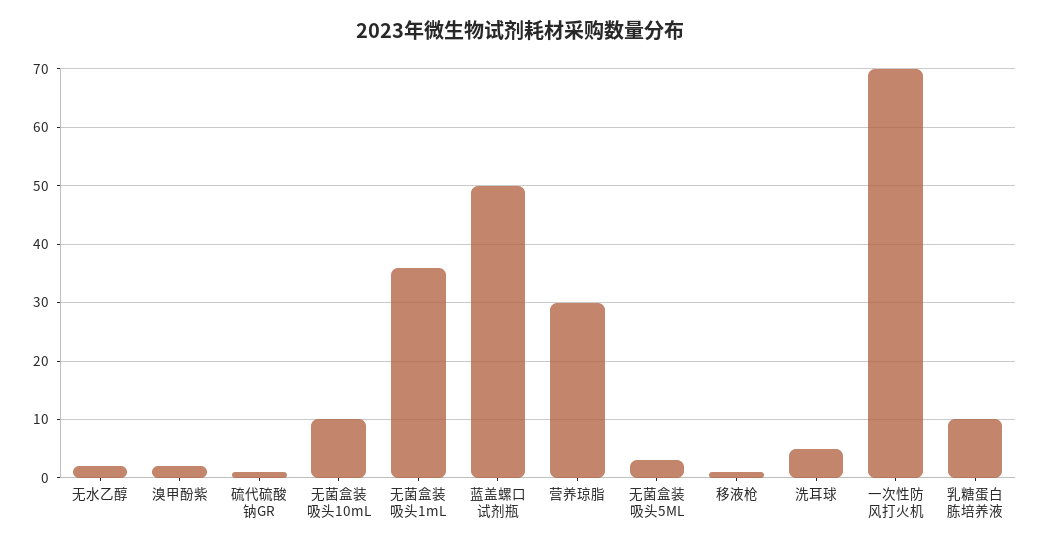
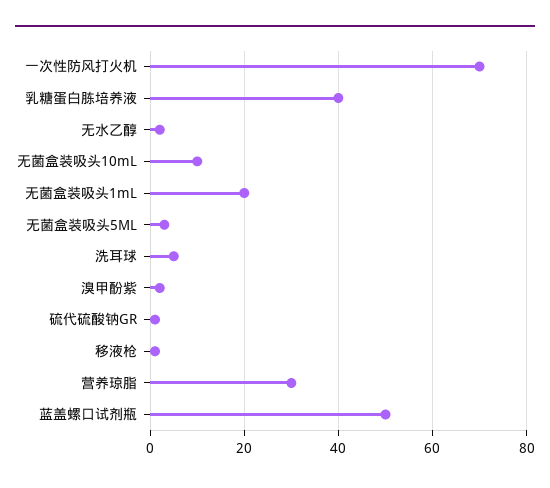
无菌盒装吸头1mL: 35 -> 20
乳糖蛋白胨培养液: 10 -> 40

